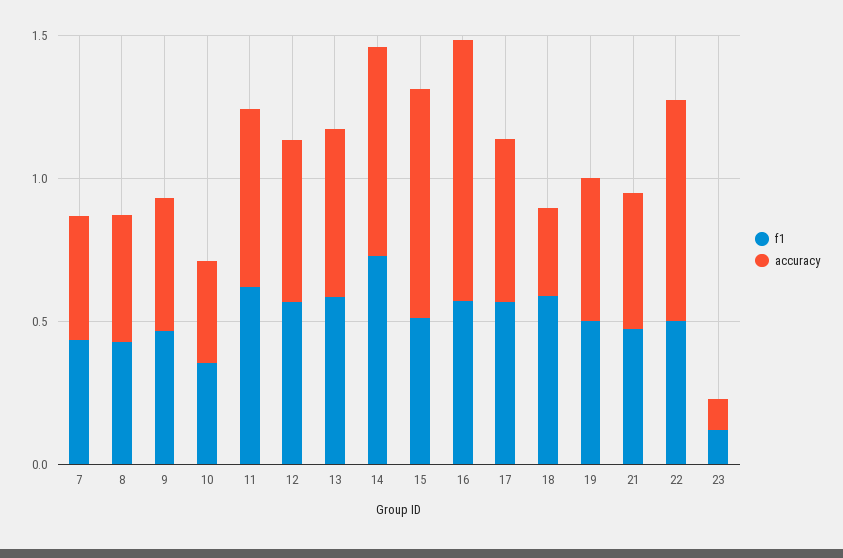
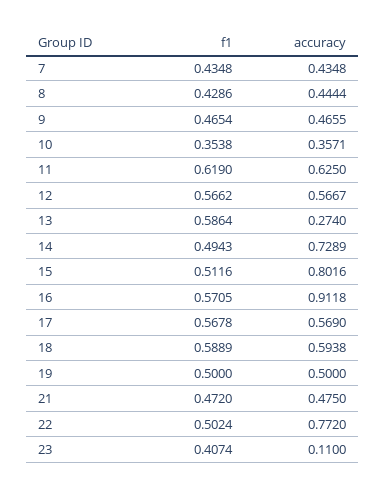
accuracy, 13: 0.6 -> 0.274
f1, 14: 0.7 -> 0.4943
accuracy, 18: 0.3 -> 0.5938
f1, 23: 0.1 -> 0.4074

